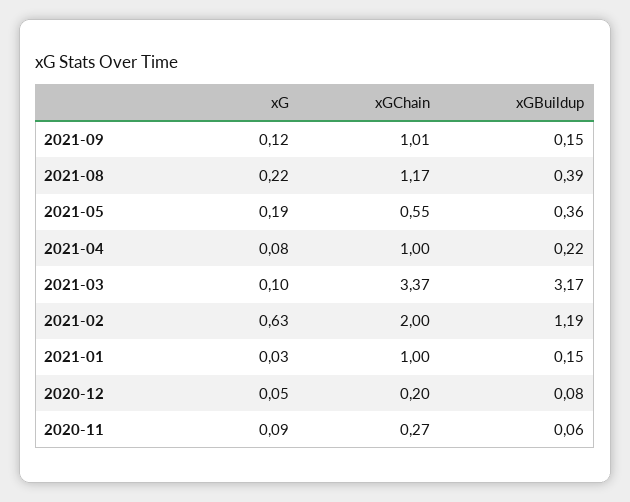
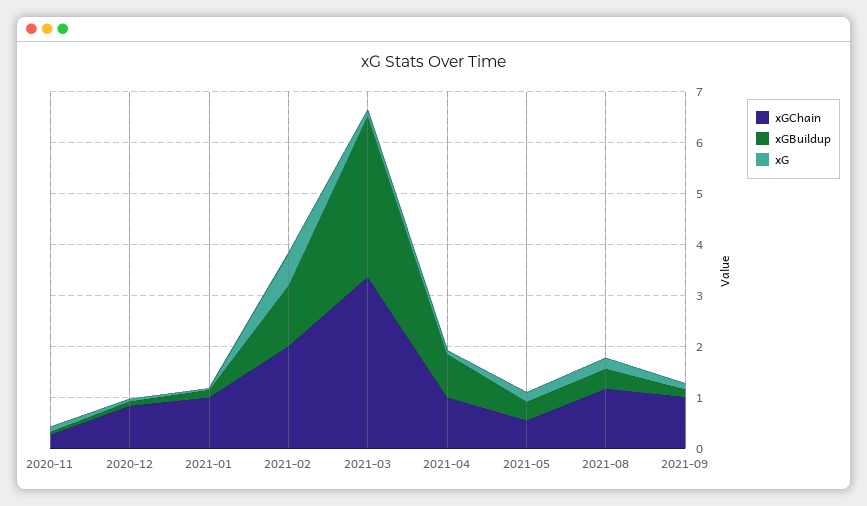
xGBuildup, 2021-04: 0.22 -> 0.8
xGChain, 2020-12: 0.2 -> 0.8

